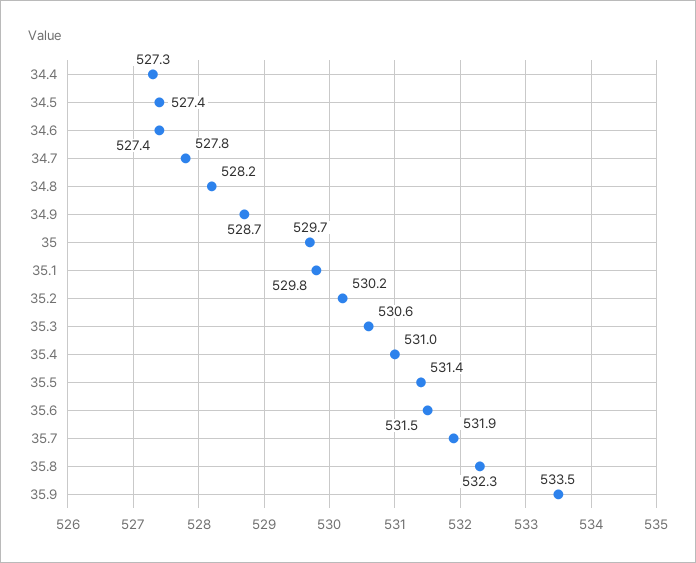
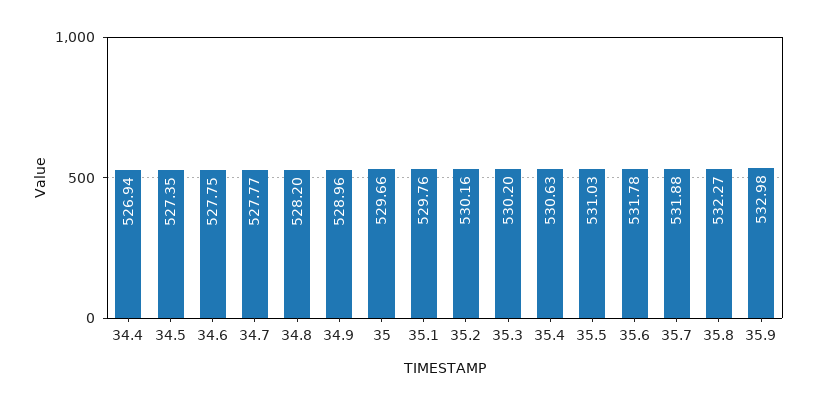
34.4: 527.3 -> 526.94
34.6: 527.4 -> 527.75
34.9: 528.7 -> 528.96
35.3: 530.6 -> 530.2
35.4: 531 -> 530.63
35.5: 531.4 -> 531.03
35.6: 531.5 -> 531.78
35.9: 533.5 -> 532.98

